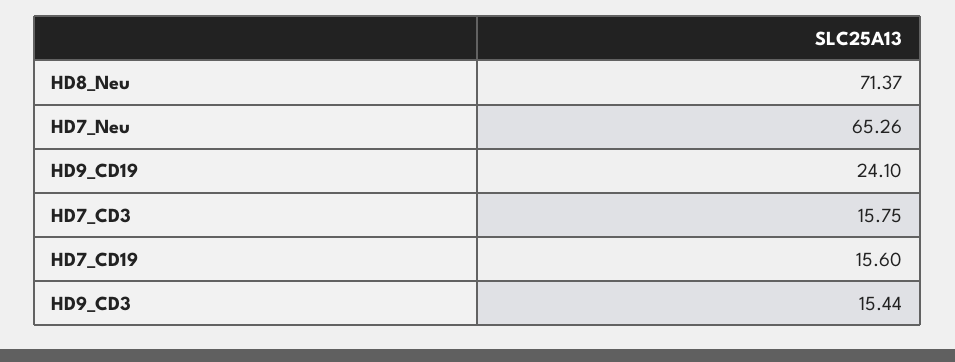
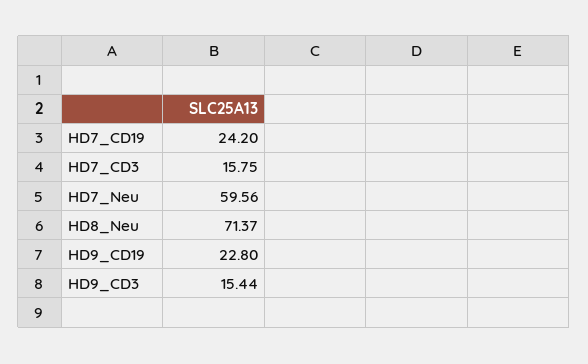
HD7_Neu: 65.26 -> 59.56
HD9_CD19: 24.1 -> 22.8
HD7_CD19: 15.6 -> 24.2

